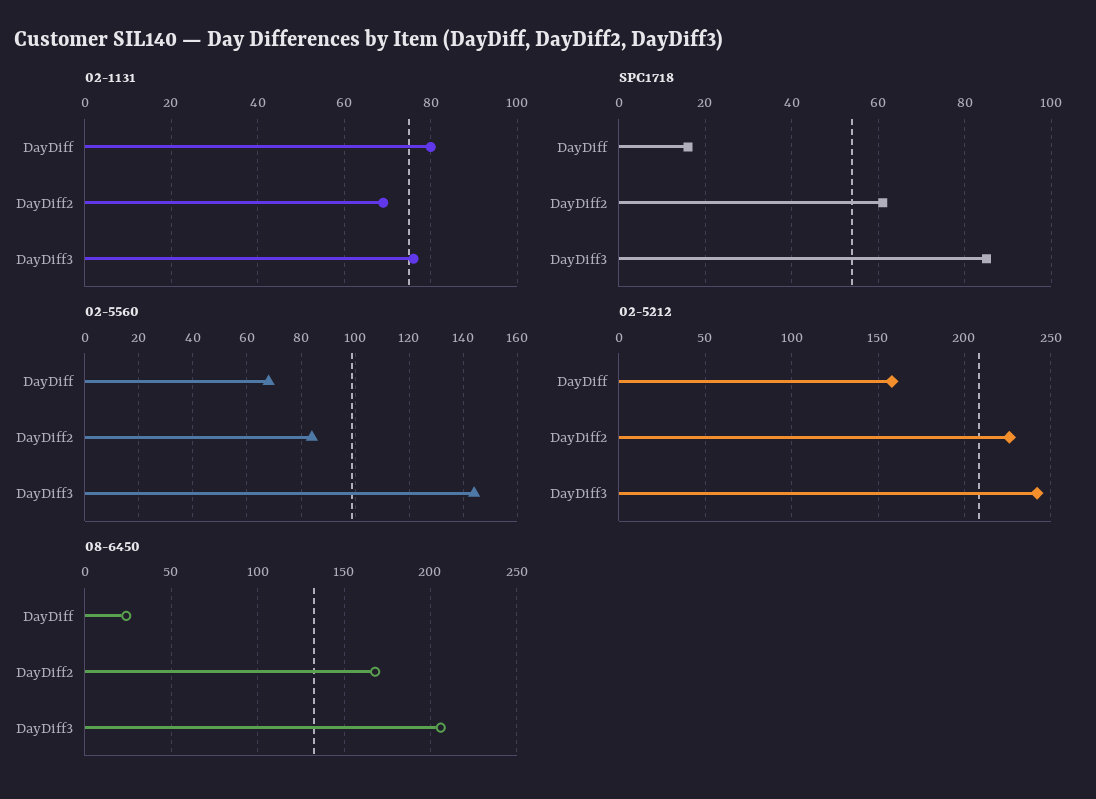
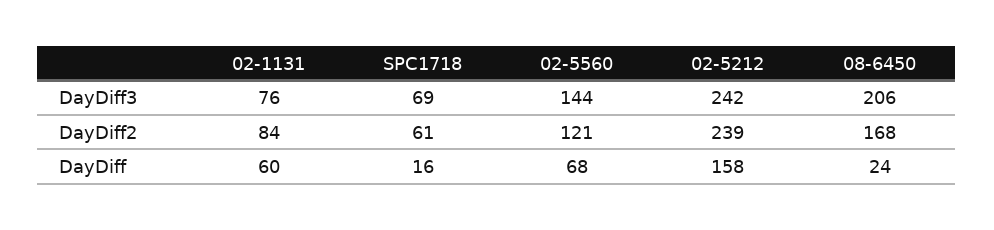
02-1131, DayDiff: 80 -> 60
02-1131, DayDiff2: 70 -> 84
SPC1718, DayDiff3: 85 -> 69
02-5560, DayDiff2: 85 -> 121
02-5212, DayDiff2: 225 -> 239

